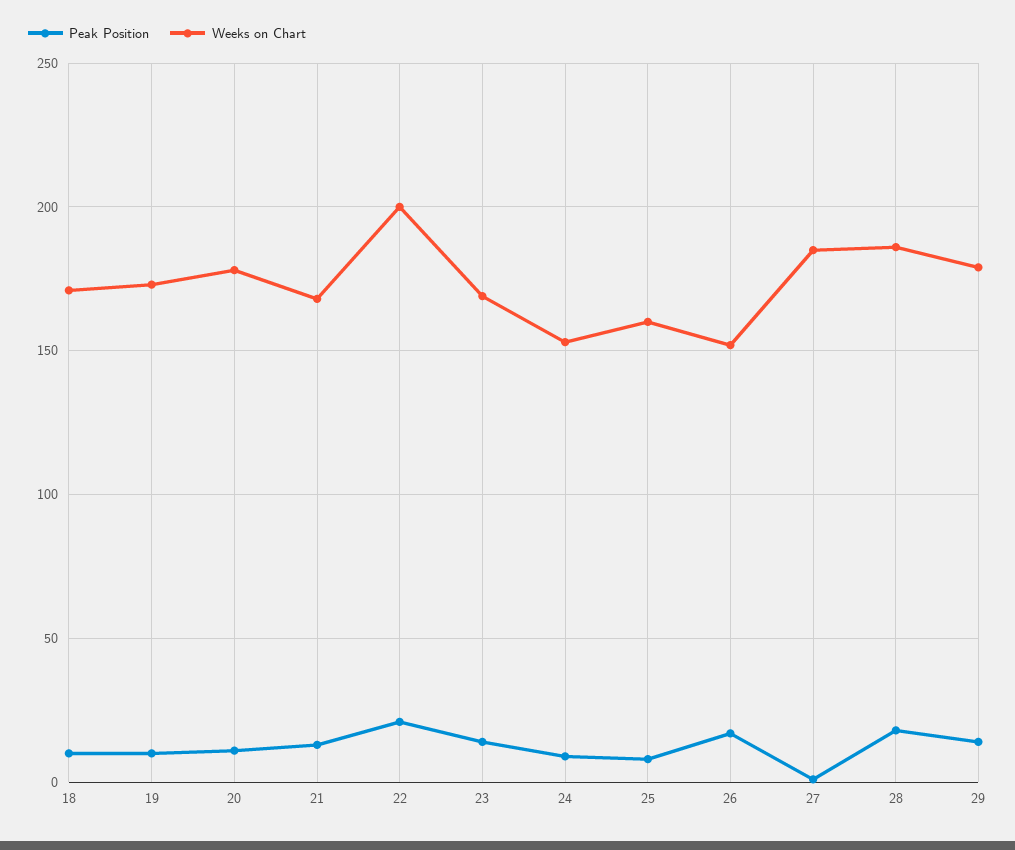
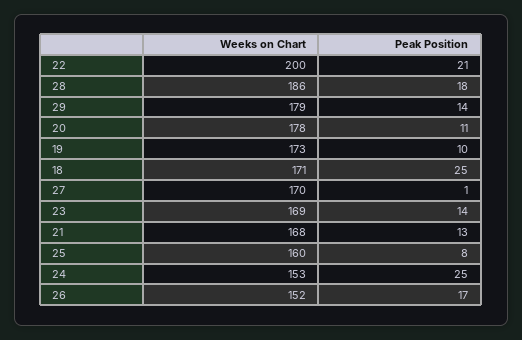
Peak Position, 18: 10 -> 25
Peak Position, 24: 10 -> 25
Weeks on Chart, 27: 185 -> 170

